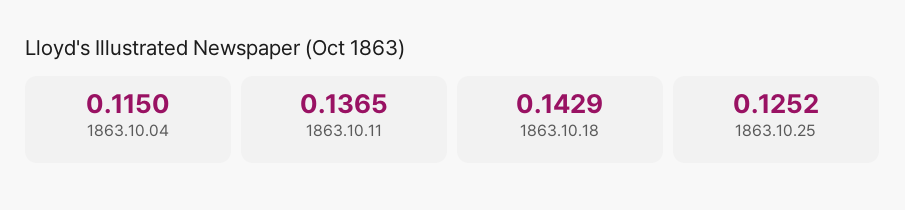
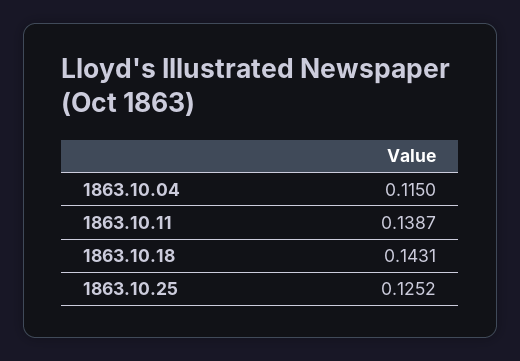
1863.10.11: 0.1365 -> 0.1387
1863.10.18: 0.1429 -> 0.1431

